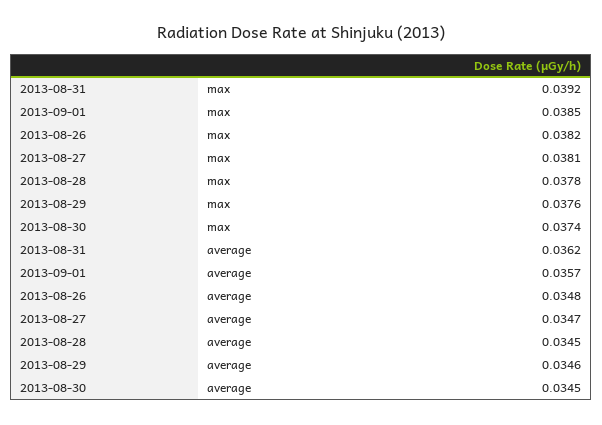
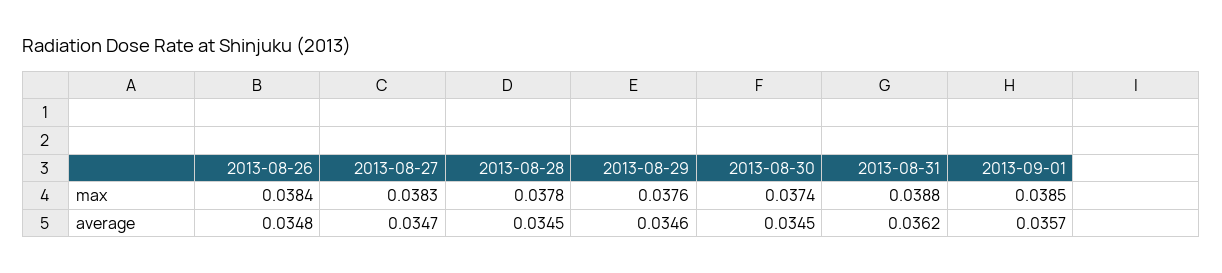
2013-08-31, max: 0.0392 -> 0.0388
2013-08-26, max: 0.0382 -> 0.0384
2013-08-27, max: 0.0381 -> 0.0383

